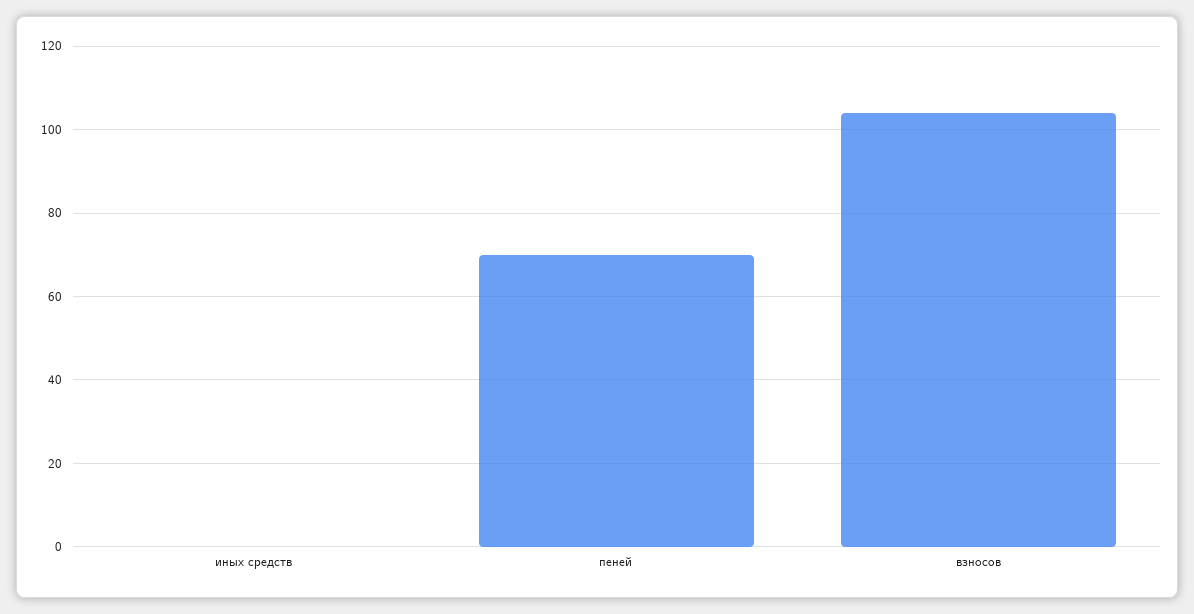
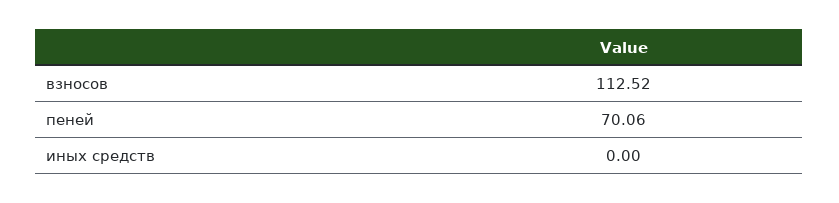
взносов: 104 -> 112.52

